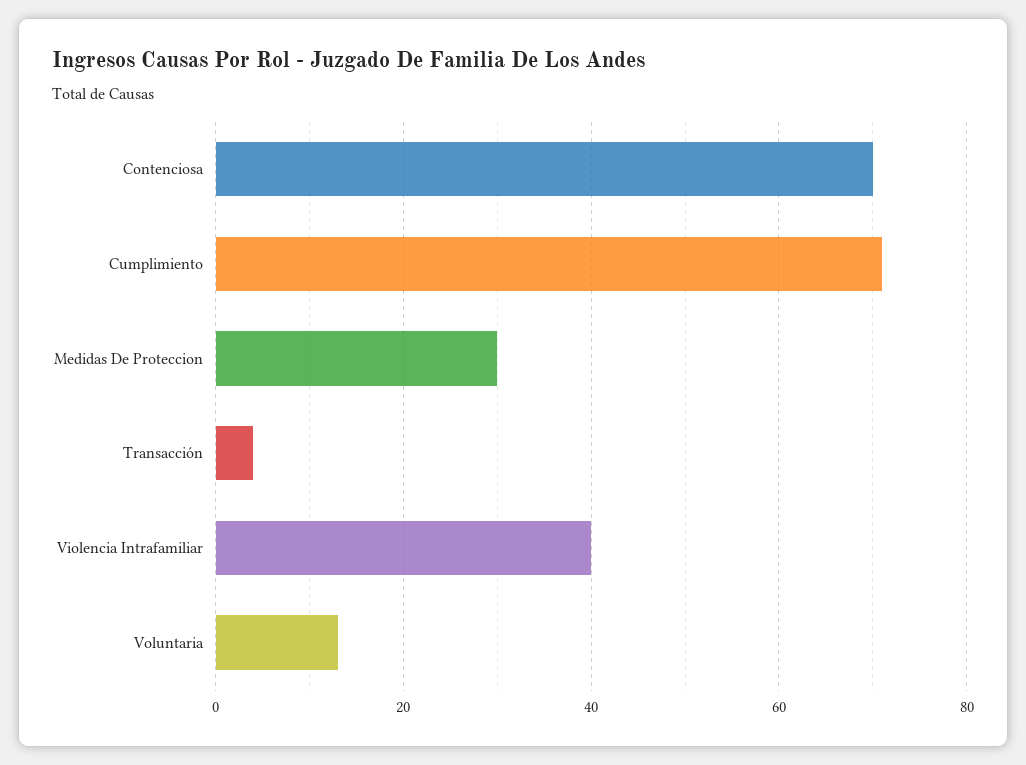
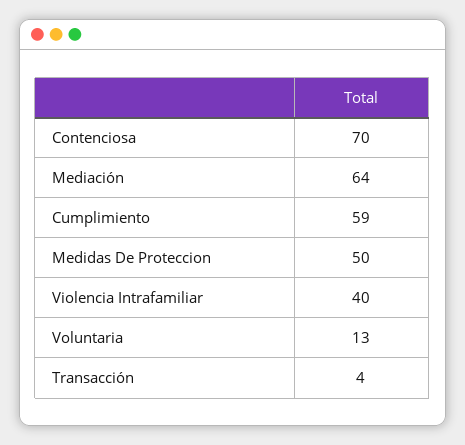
Cumplimiento: 70 -> 59
Medidas De Proteccion: 30 -> 50
Mediación: none -> 64

